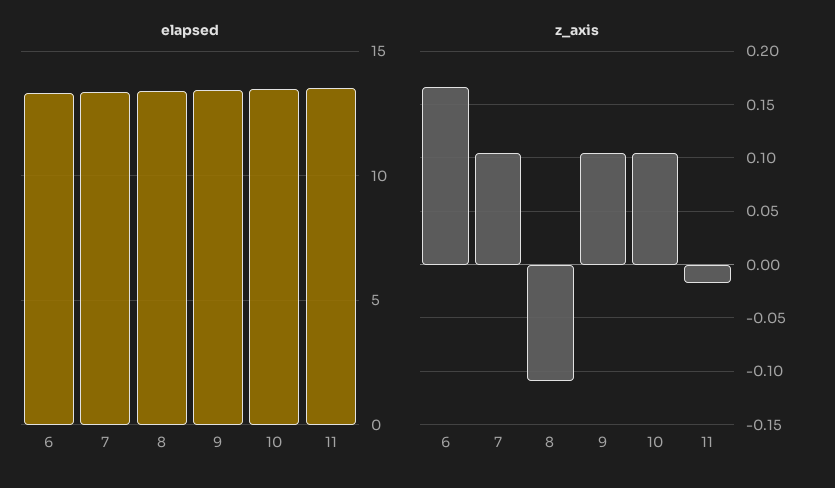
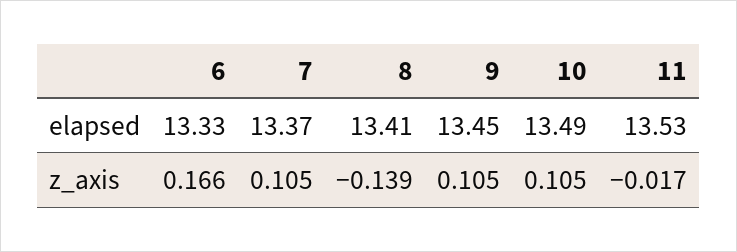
z_axis, 8: -0.11 -> -0.139

